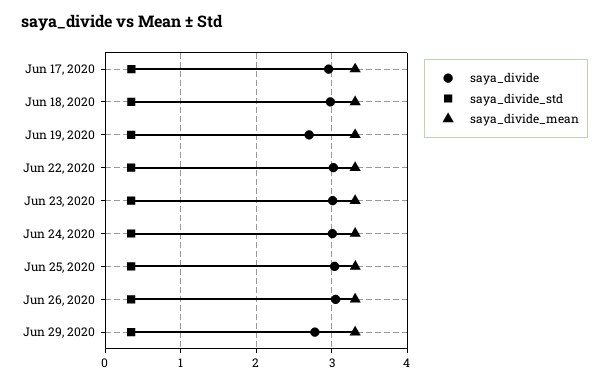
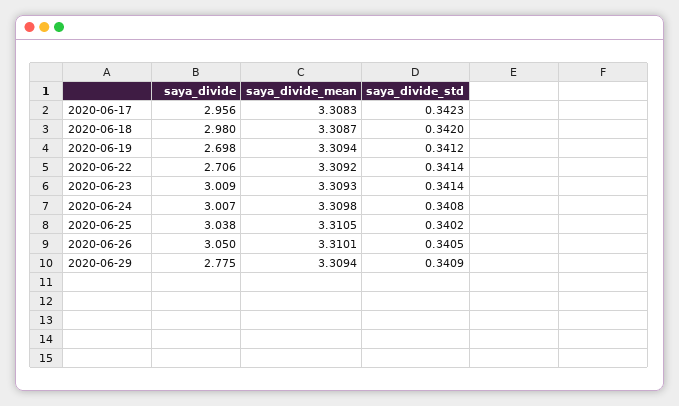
saya_divide, Jun 22, 2020: 3 -> 2.706

